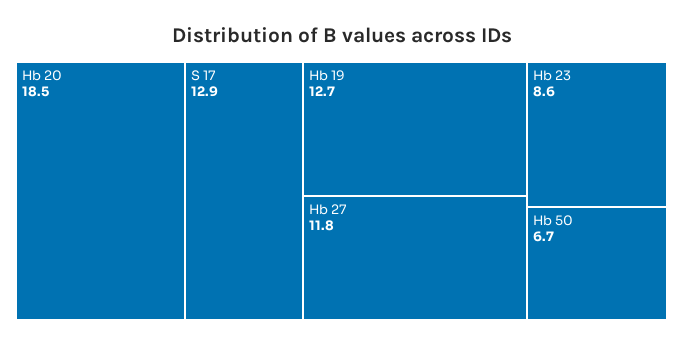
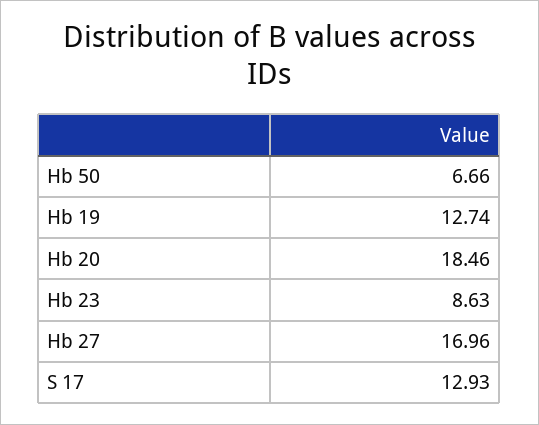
Hb 27: 11.8 -> 16.96

